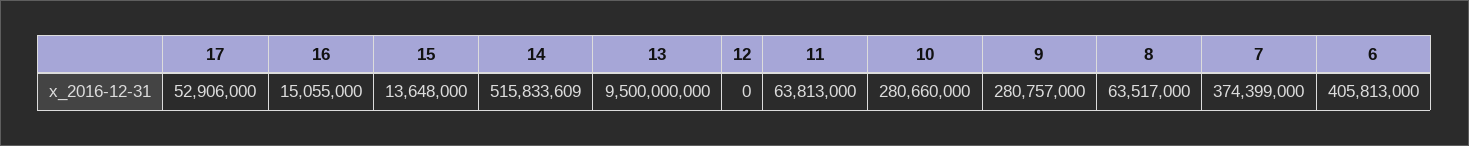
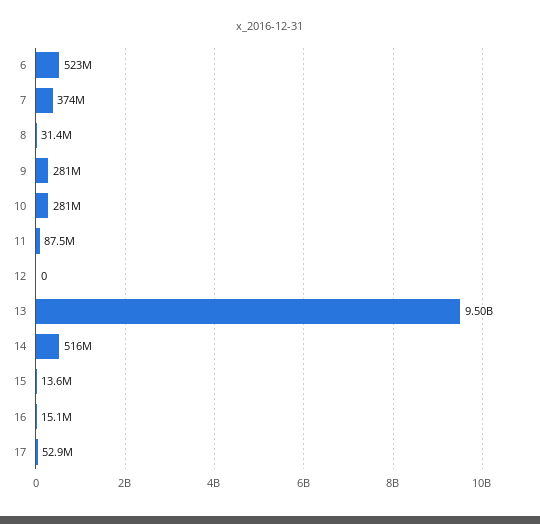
11: 63813000 -> 87500000
8: 63517000 -> 31400000
6: 405813000 -> 523000000

